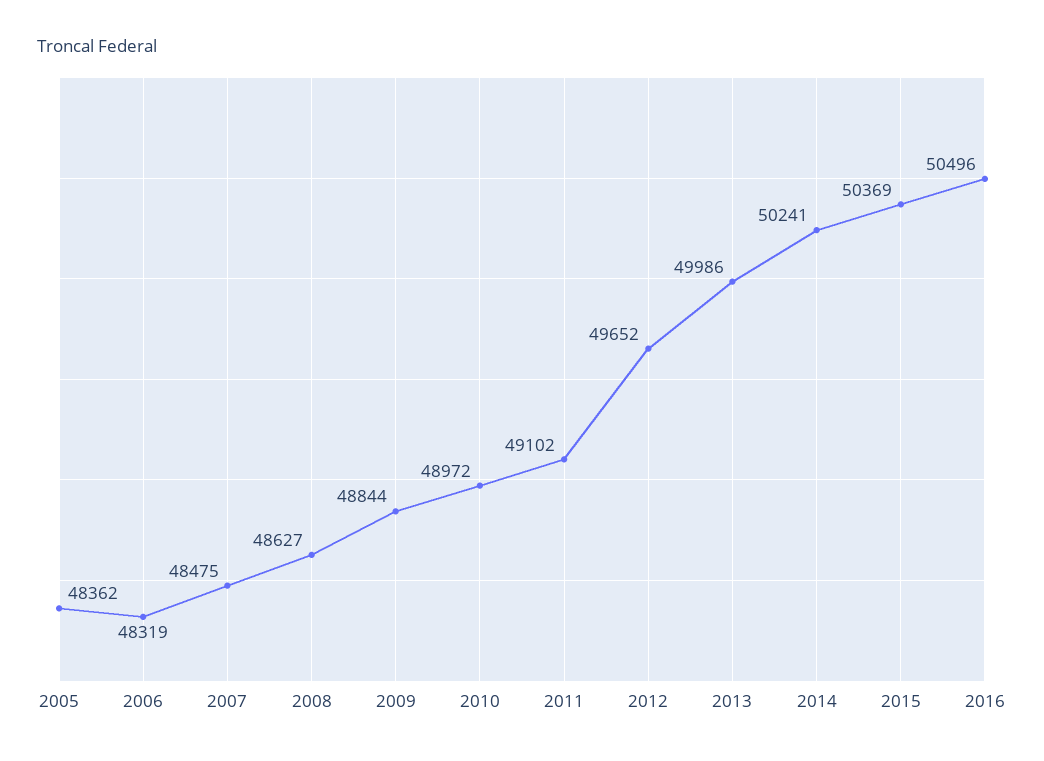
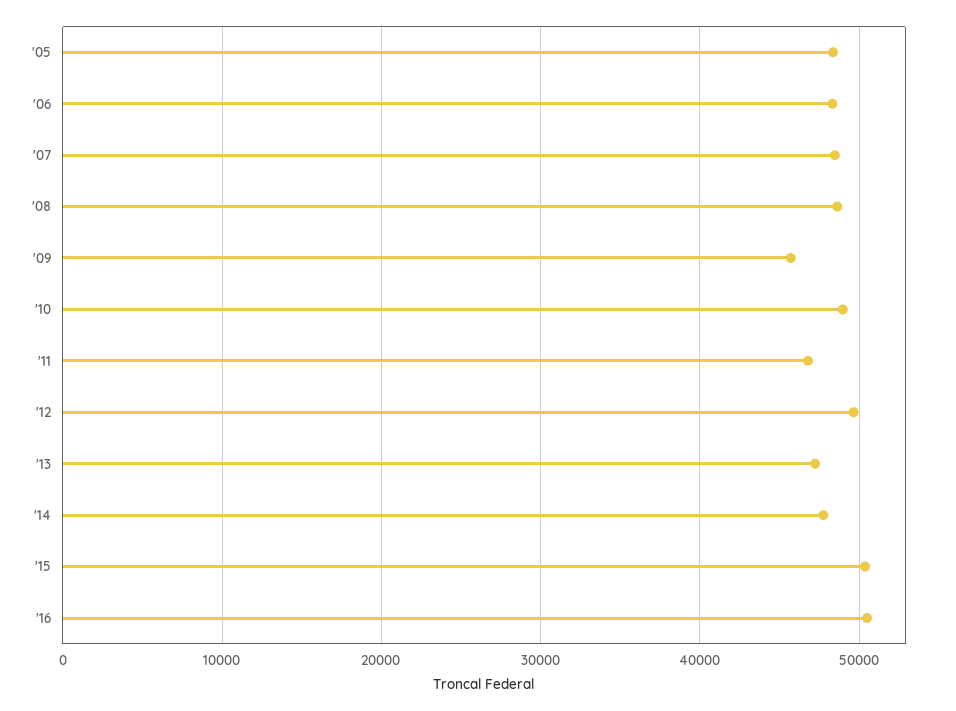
2009: 48844 -> 46000
2011: 49102 -> 47000
2013: 49986 -> 47000
2014: 50241 -> 48000

